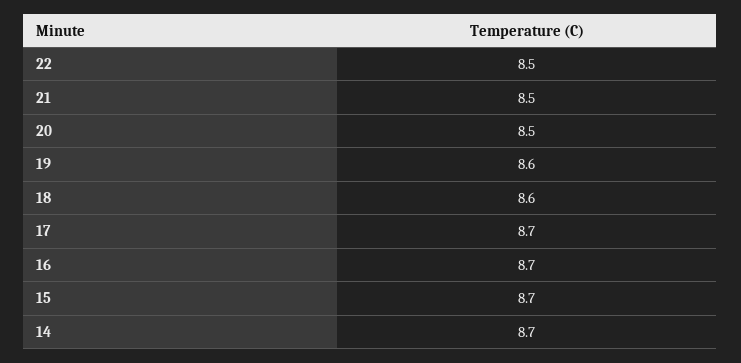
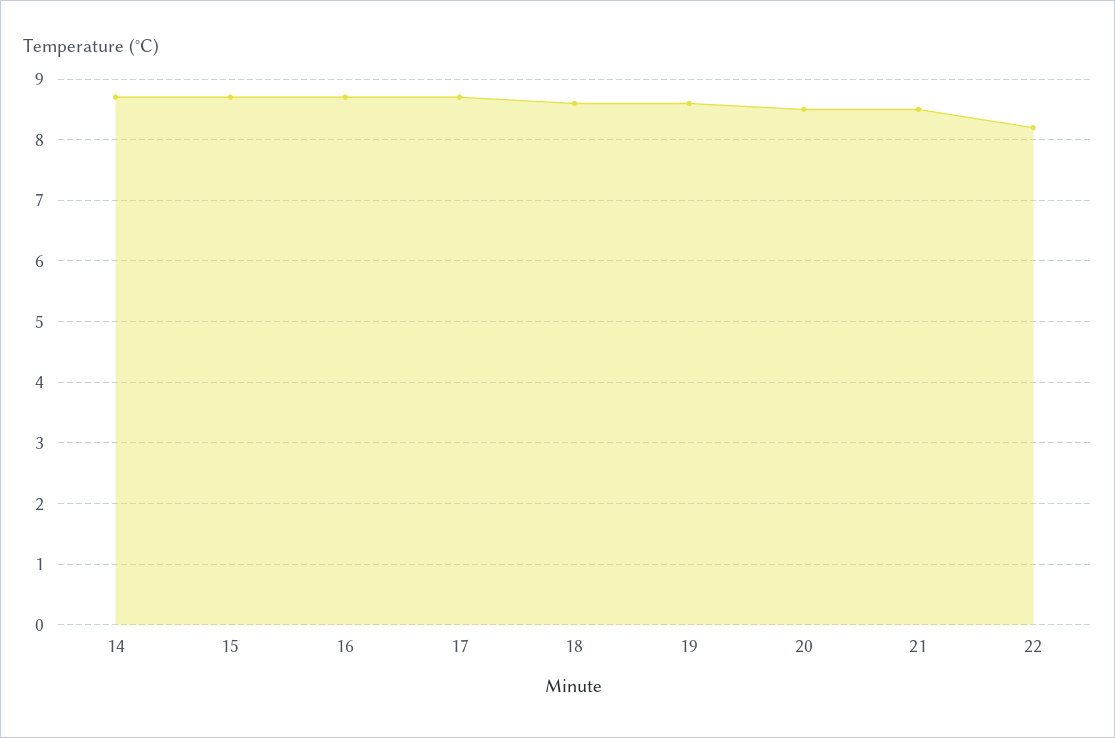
22: 8.5 -> 8.2

